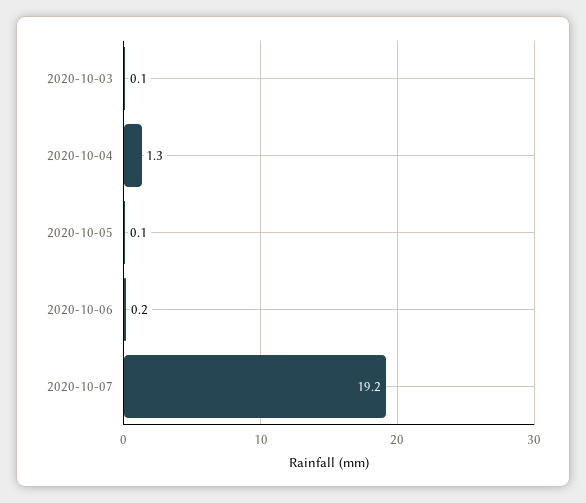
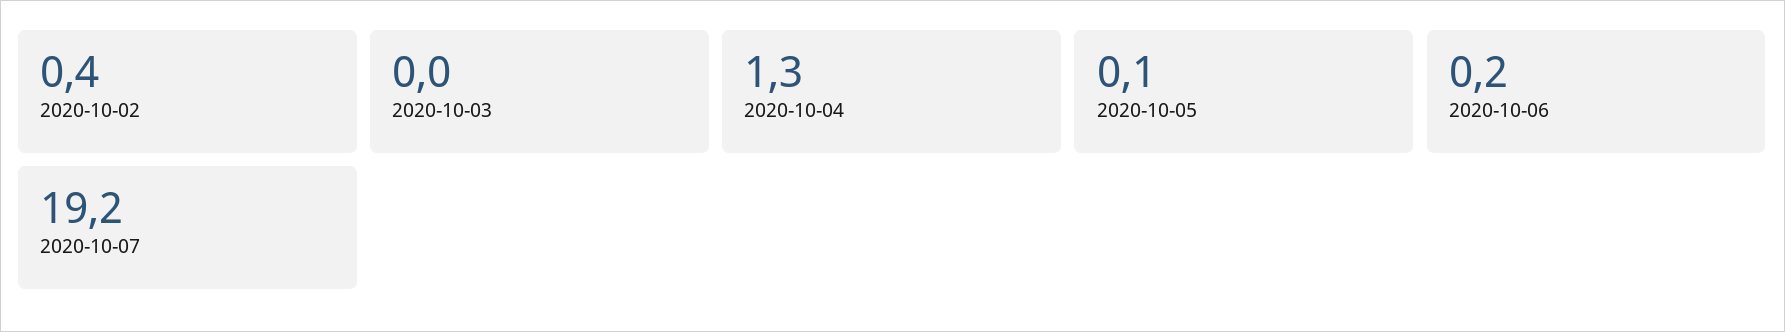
2020-10-03: 0.1 -> 0
2020-10-02: none -> 0.4

